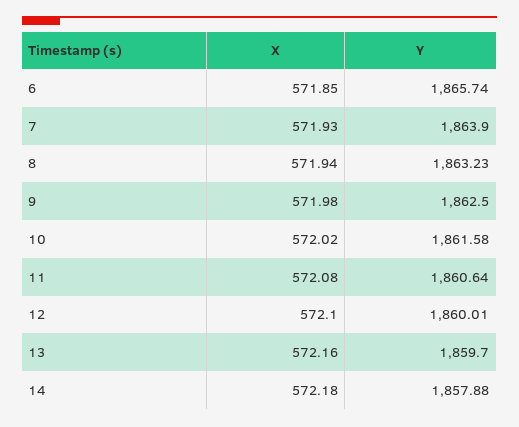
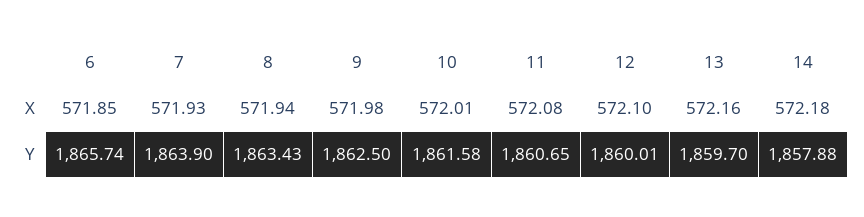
Y, 8: 1863.23 -> 1863.43
X, 10: 572.02 -> 572.01
Y, 11: 1860.64 -> 1860.65

